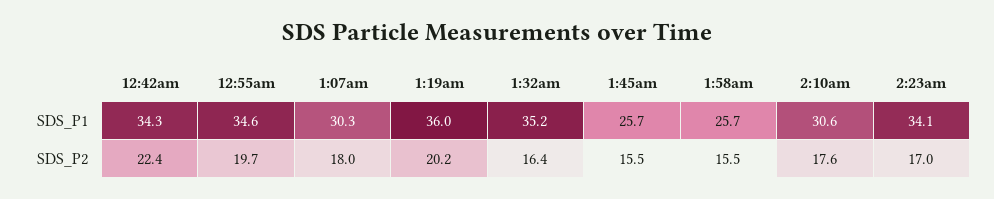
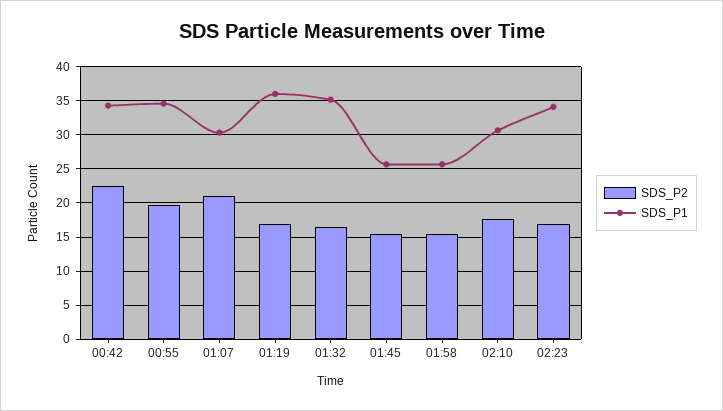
SDS_P2, 1:07am: 18 -> 21
SDS_P2, 1:19am: 20.2 -> 17

